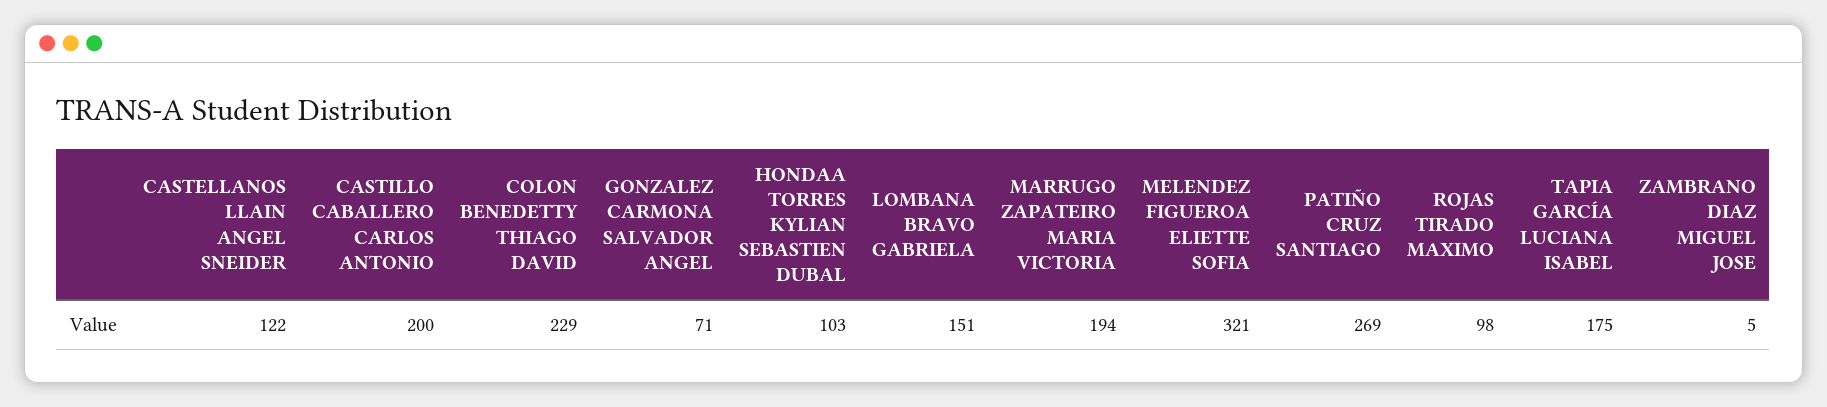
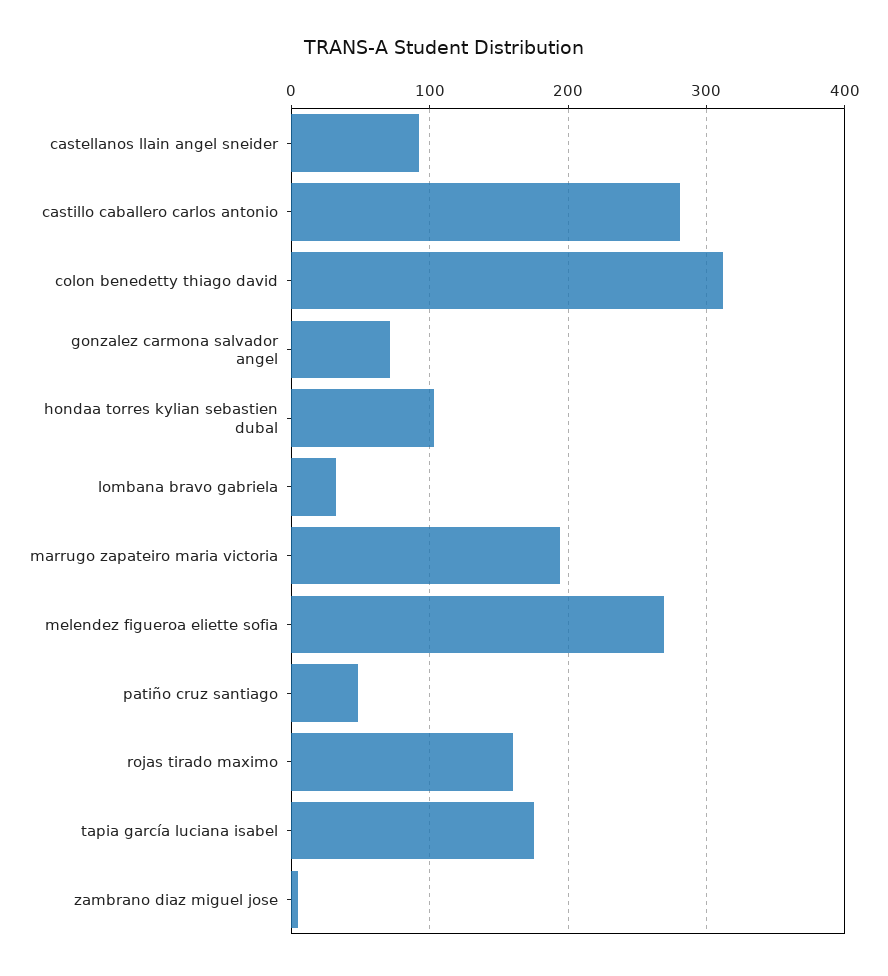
CASTELLANOS LLAIN ANGEL SNEIDER: 122 -> 90
CASTILLO CABALLERO CARLOS ANTONIO: 200 -> 280
COLON BENEDETTY THIAGO DAVID: 229 -> 310
LOMBANA BRAVO GABRIELA: 151 -> 30
MELENDEZ FIGUEROA ELIETTE SOFIA: 321 -> 270
PATIÑO CRUZ SANTIAGO: 269 -> 50
ROJAS TIRADO MAXIMO: 98 -> 160

